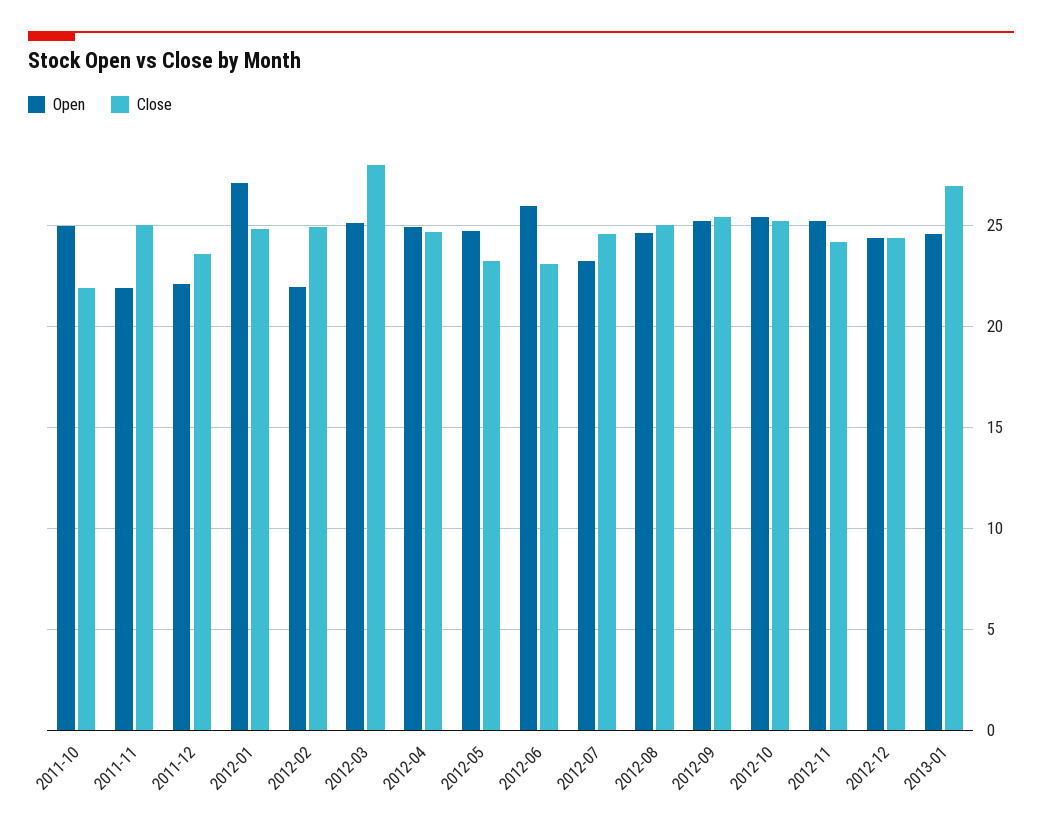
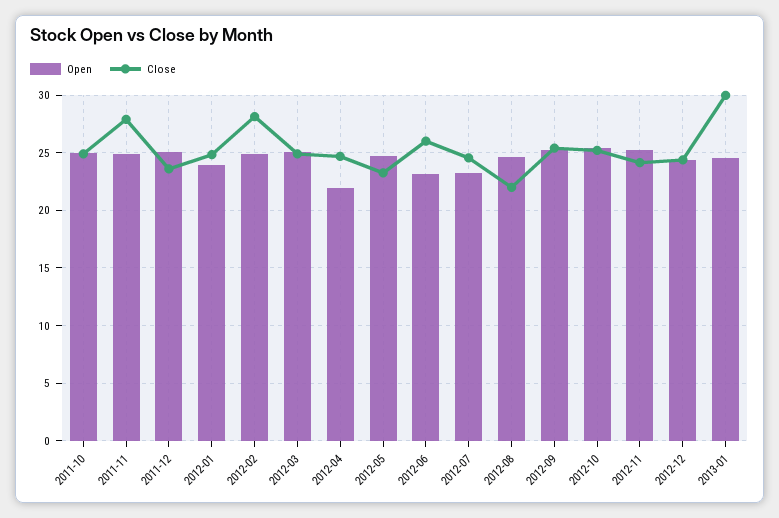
Close, 2011-10: 22 -> 25
Open, 2011-11: 22 -> 25
Close, 2011-11: 25 -> 28
Open, 2011-12: 22 -> 25
Open, 2012-01: 27 -> 24
Open, 2012-02: 22 -> 25
Close, 2012-02: 25 -> 28
Close, 2012-03: 28 -> 25
Open, 2012-04: 25 -> 22
Open, 2012-06: 26 -> 23
Close, 2012-06: 23 -> 26
Close, 2012-08: 25 -> 22
Close, 2013-01: 27 -> 30

